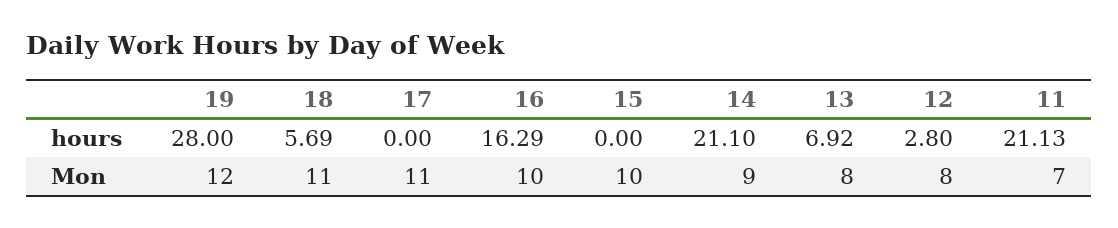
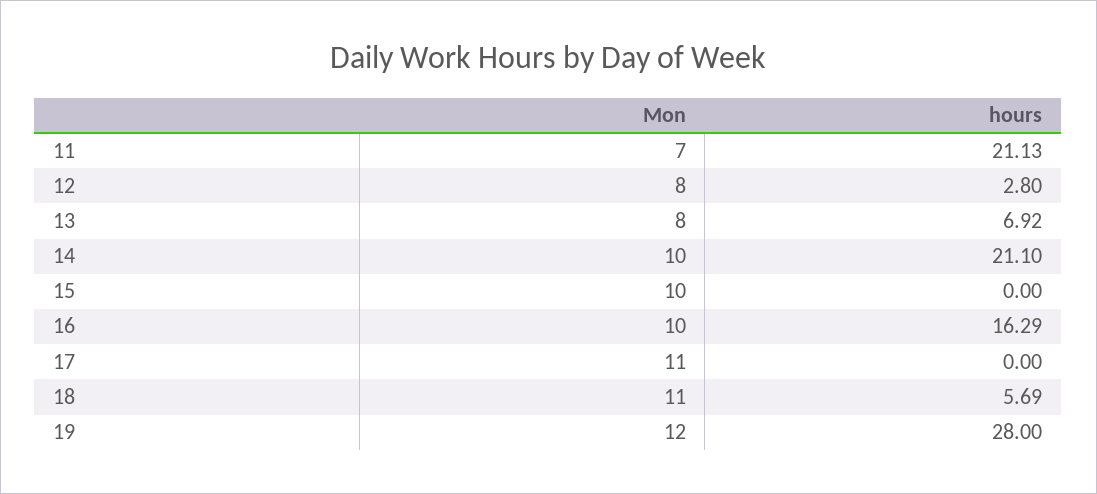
14, Mon: 9 -> 10

